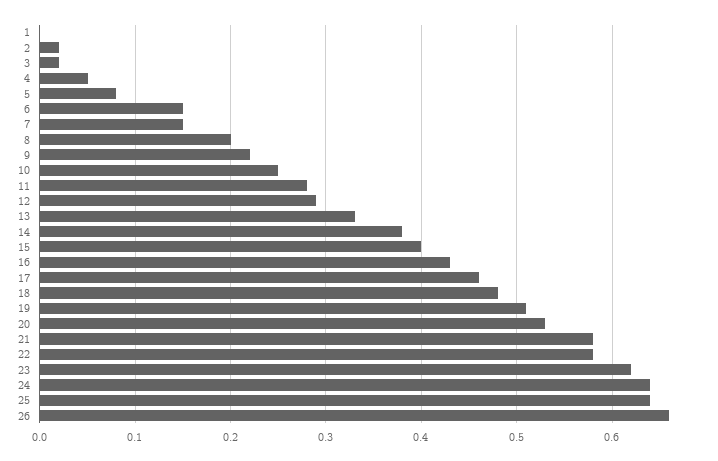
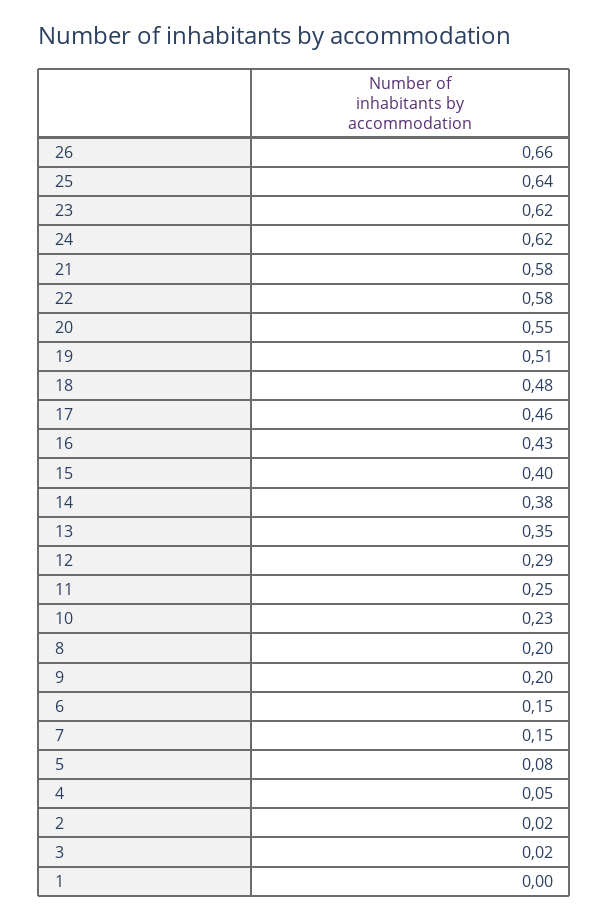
9: 0.22 -> 0.2
10: 0.25 -> 0.23
11: 0.28 -> 0.25
13: 0.33 -> 0.35
20: 0.53 -> 0.55
24: 0.64 -> 0.62

